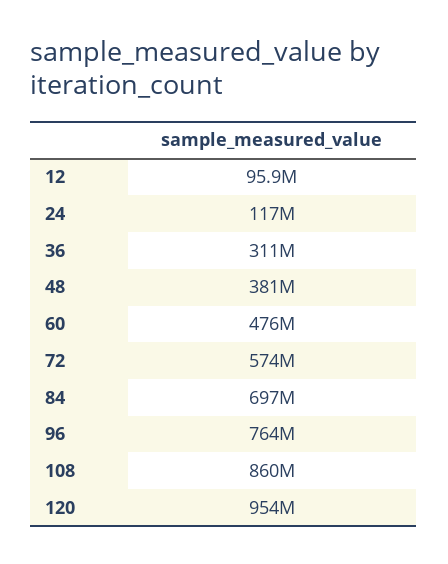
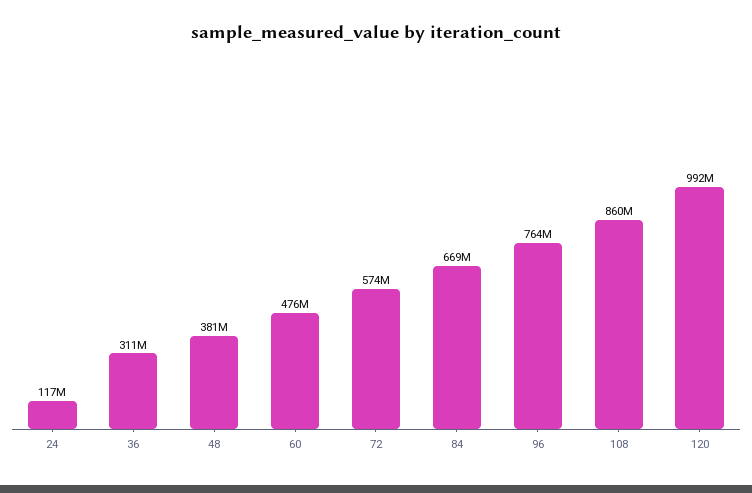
12: 95900000 -> none
84: 697000000 -> 669000000
120: 954000000 -> 992000000

